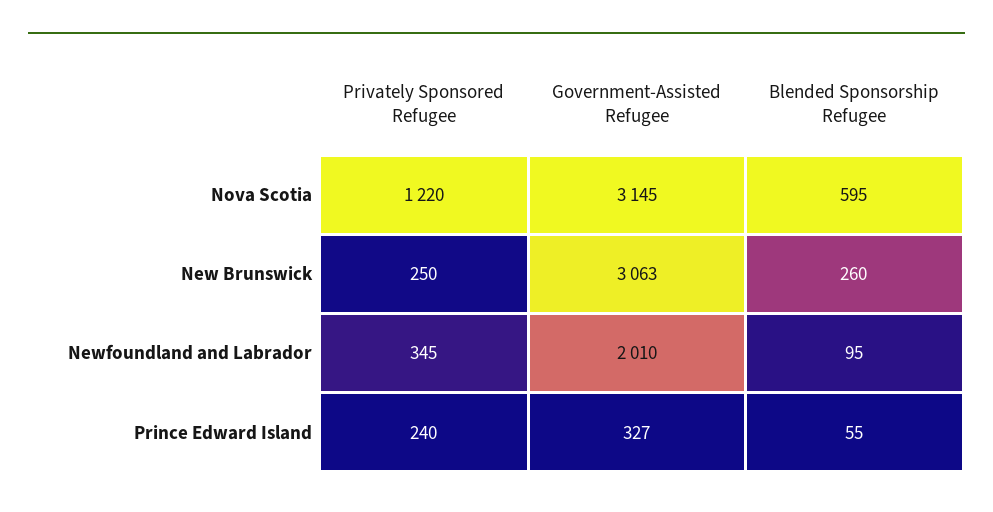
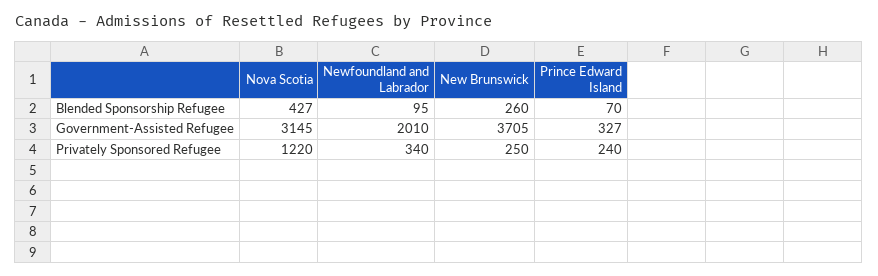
Blended Sponsorship Refugee, Nova Scotia: 595 -> 427
Government-Assisted Refugee, New Brunswick: 3063 -> 3705
Privately Sponsored Refugee, Newfoundland and Labrador: 345 -> 340
Blended Sponsorship Refugee, Prince Edward Island: 55 -> 70

